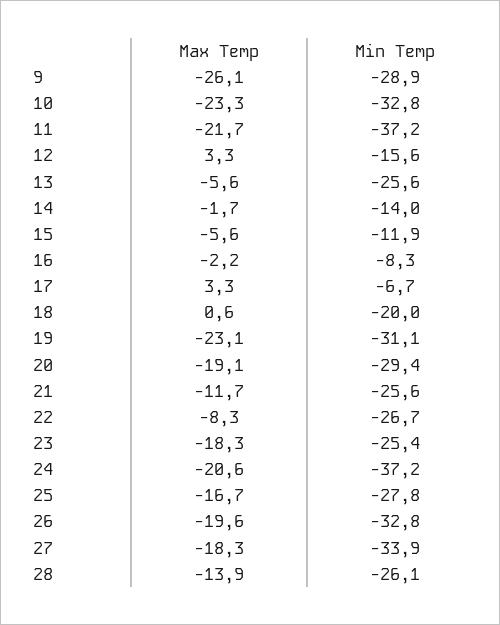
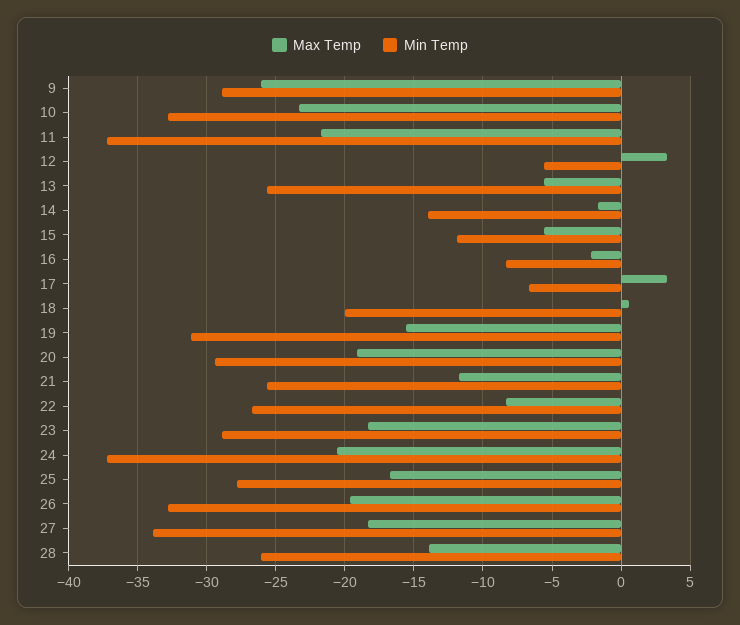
Min Temp, 12: -15.6 -> -5.5
Max Temp, 19: -23.1 -> -15.5
Min Temp, 23: -25.4 -> -29

